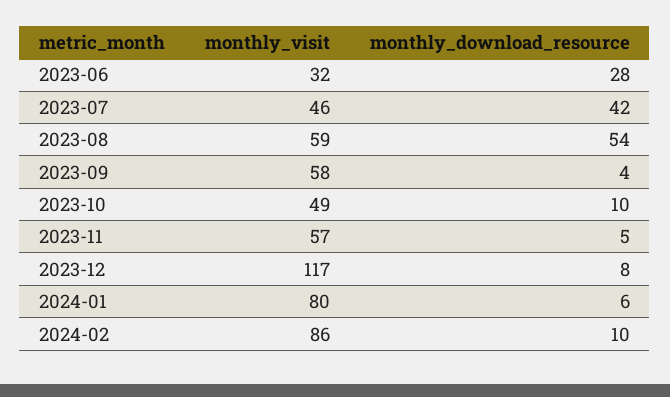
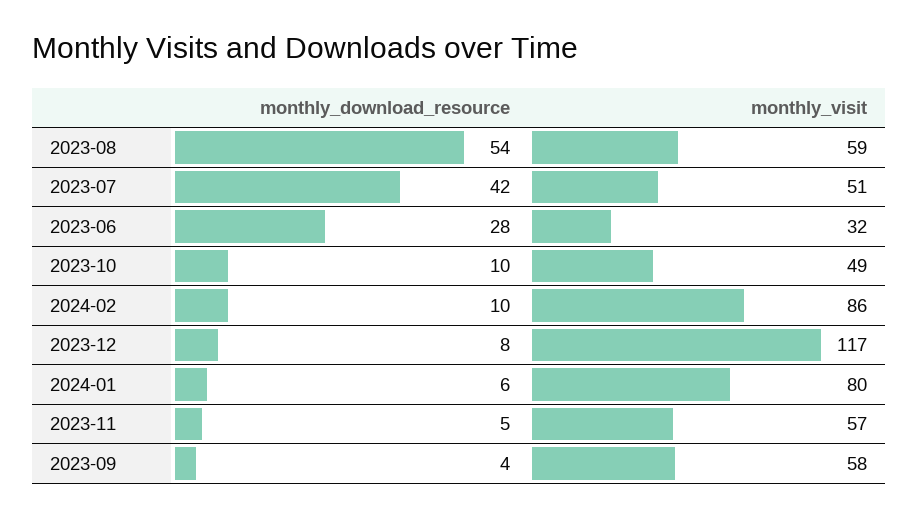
monthly_visit, 2023-07: 46 -> 51

